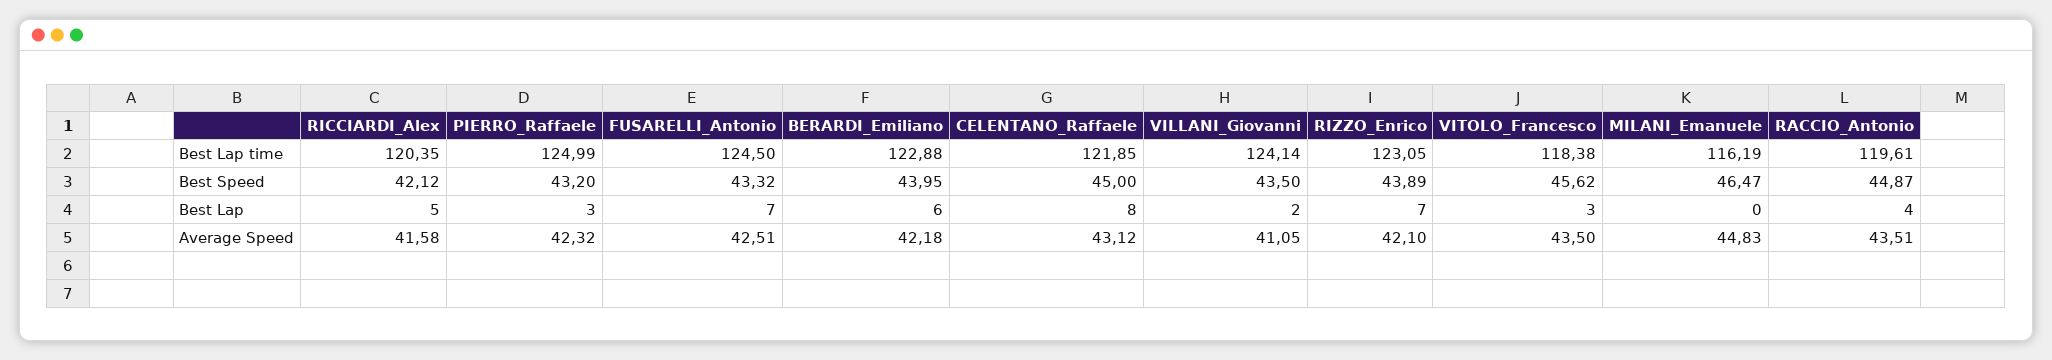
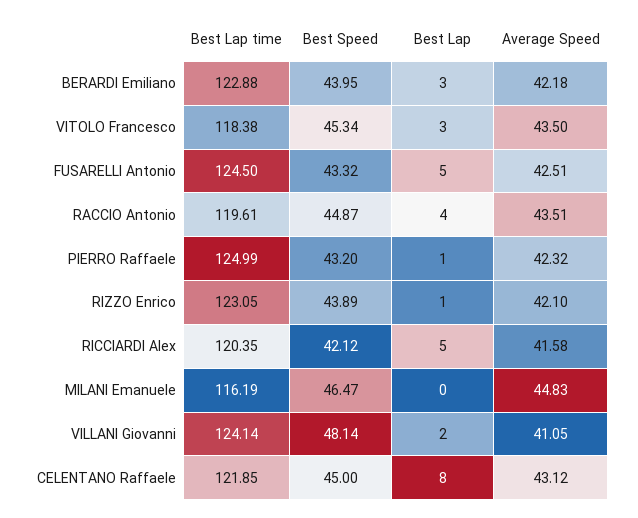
VILLANI_Giovanni, Best Speed: 43.5 -> 48.14
VITOLO_Francesco, Best Speed: 45.62 -> 45.34
PIERRO_Raffaele, Best Lap: 3 -> 1
FUSARELLI_Antonio, Best Lap: 7 -> 5
BERARDI_Emiliano, Best Lap: 6 -> 3
RIZZO_Enrico, Best Lap: 7 -> 1

